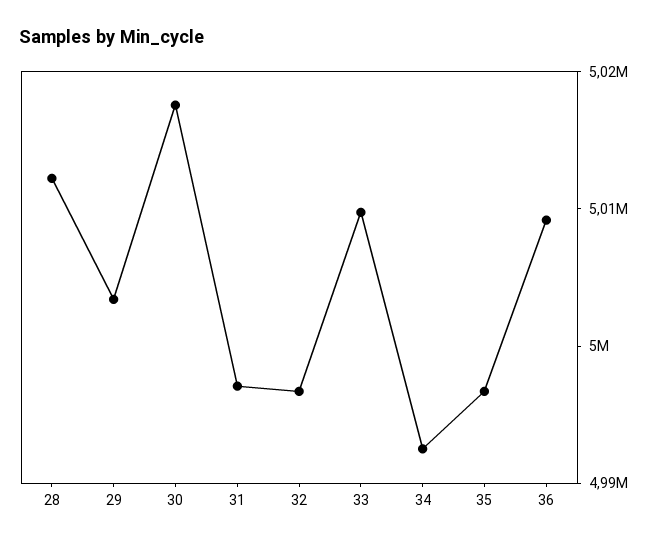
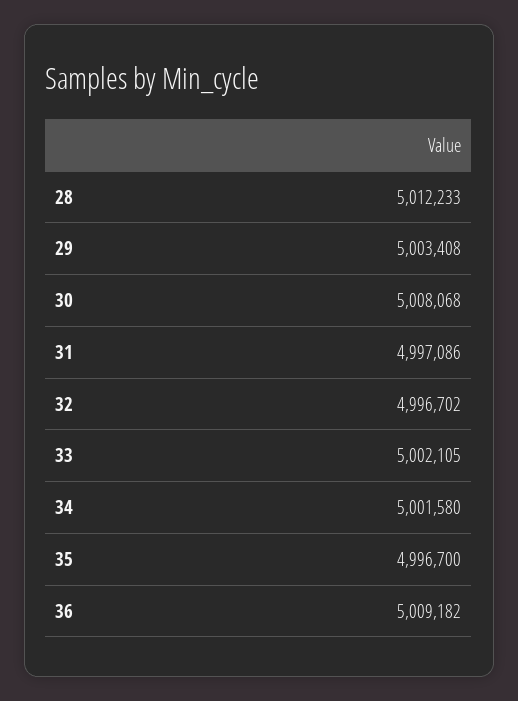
30: 5018000 -> 5008068
33: 5010000 -> 5002105
34: 4992000 -> 5001580

